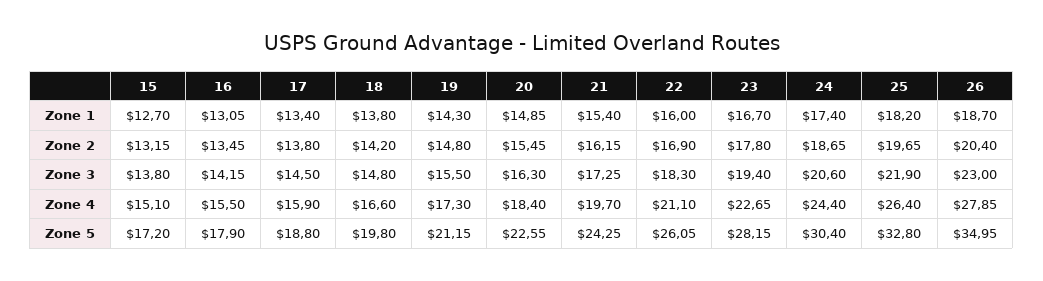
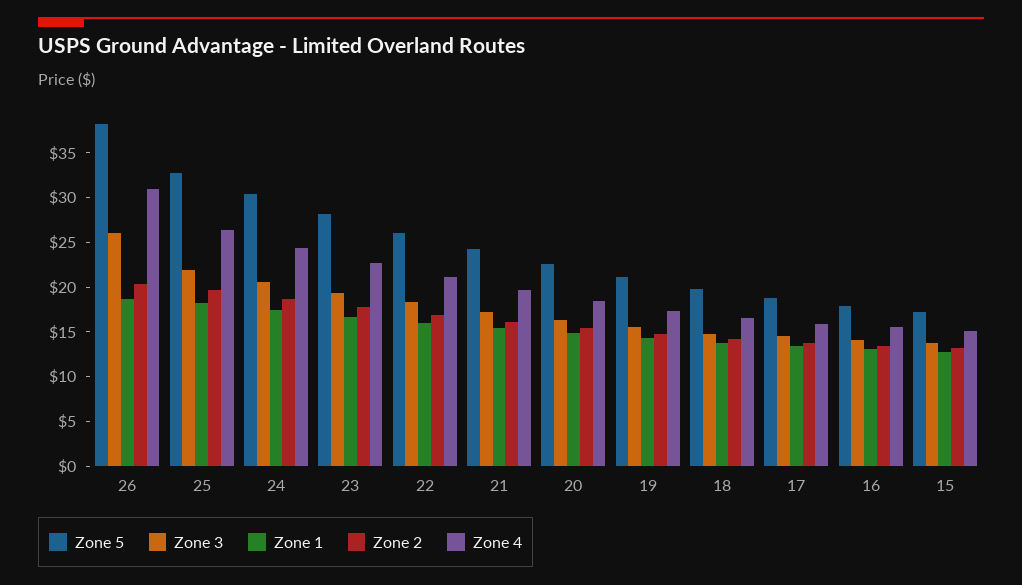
Zone 3, 26: 23 -> 26
Zone 4, 26: 27.85 -> 31
Zone 5, 26: 34.95 -> 38

